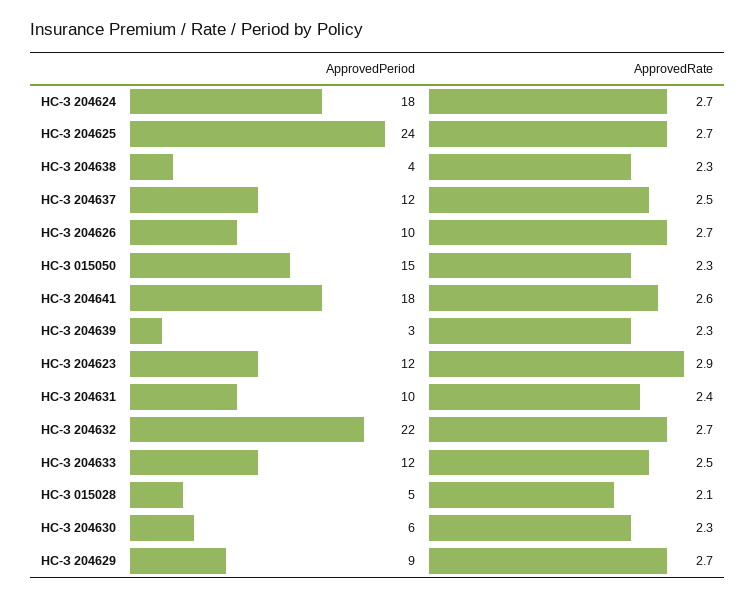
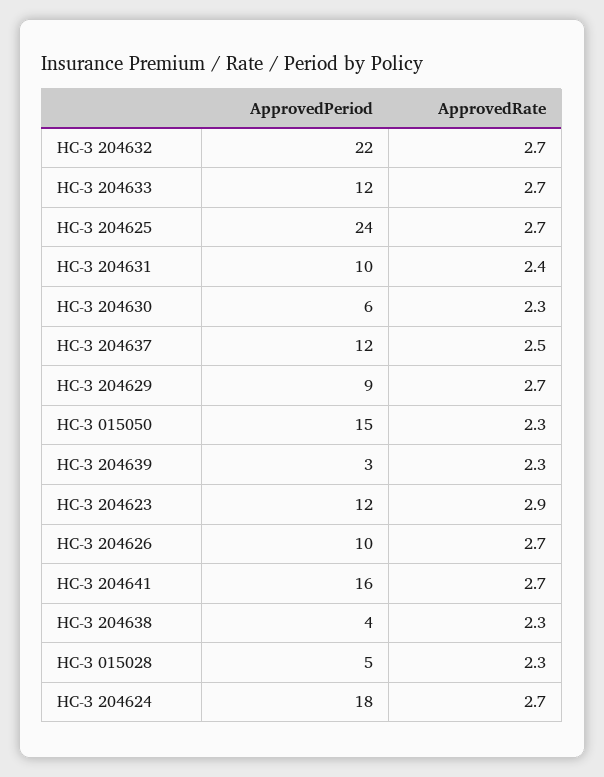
ApprovedPeriod, НС-З 204641: 18 -> 16
ApprovedRate, НС-З 204641: 2.6 -> 2.7
ApprovedRate, НС-З 204633: 2.5 -> 2.7
ApprovedRate, НС-З 015028: 2.1 -> 2.3

